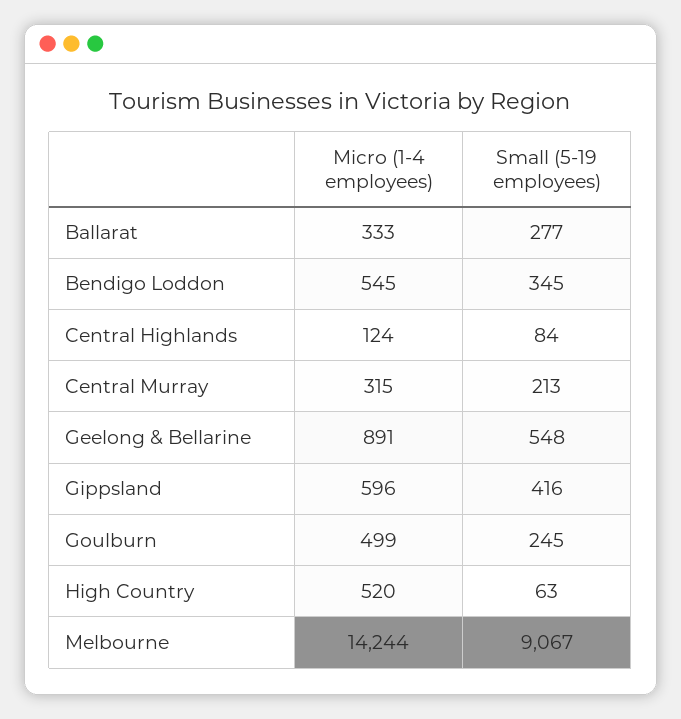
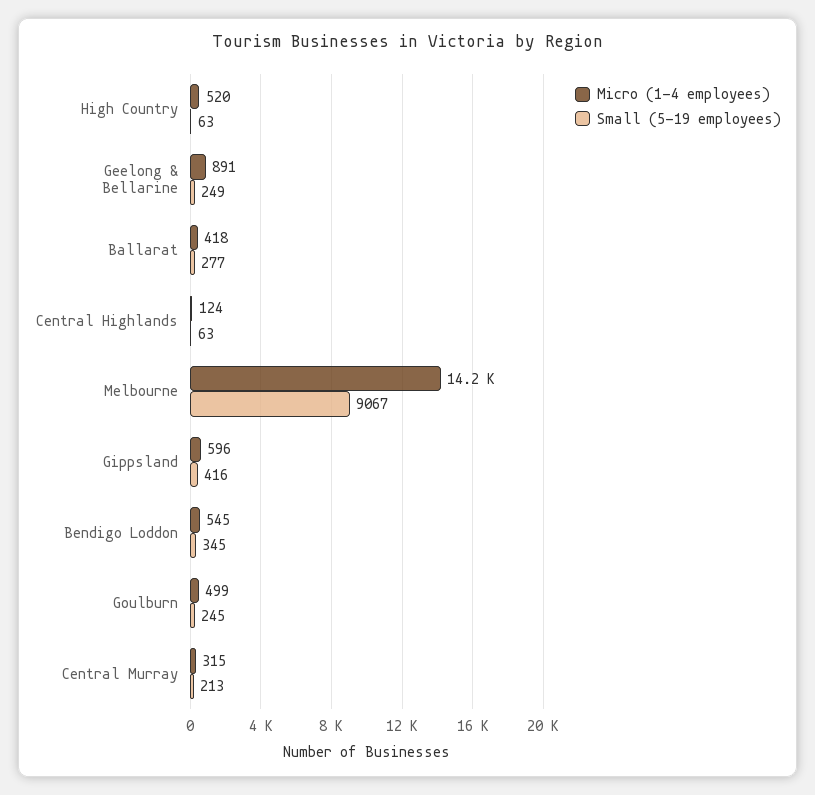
Micro (1-4 employees), Ballarat: 333 -> 418
Small (5-19 employees), Central Highlands: 84 -> 63
Small (5-19 employees), Geelong & Bellarine: 548 -> 249

